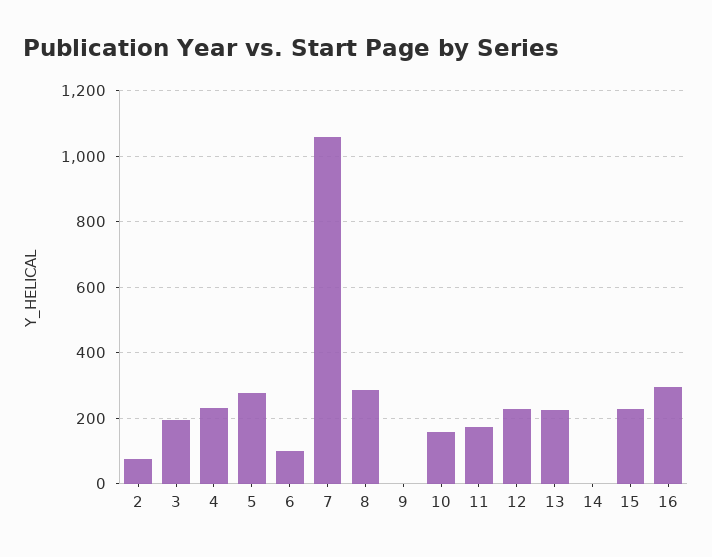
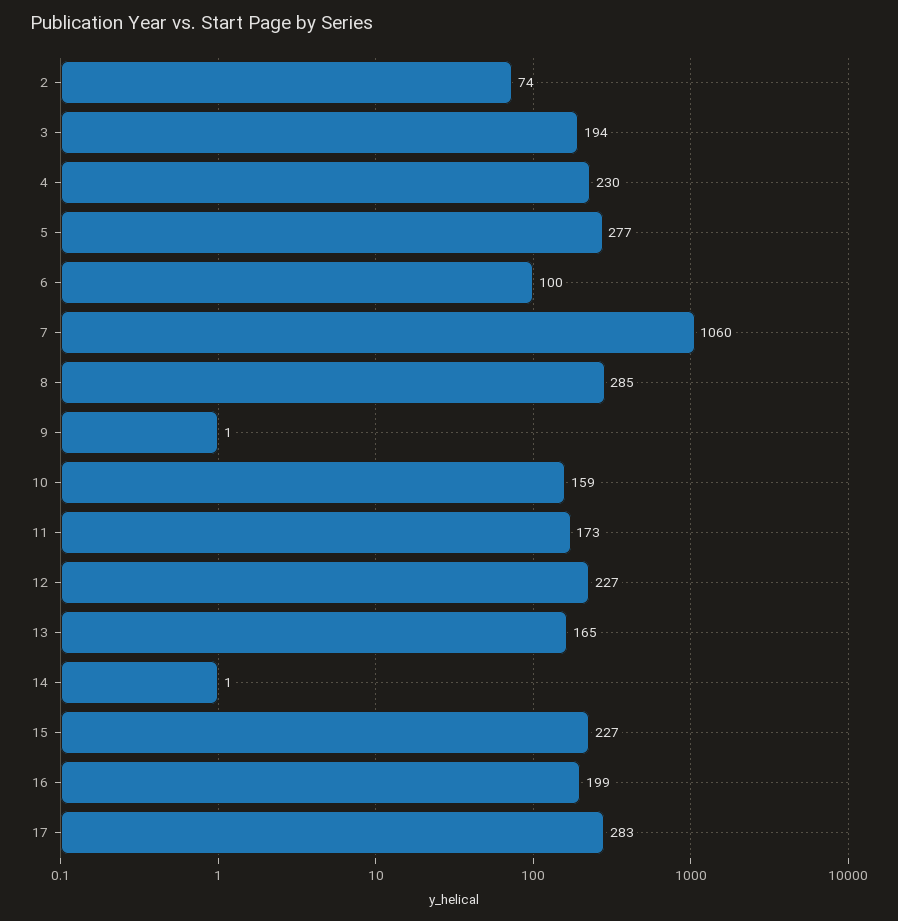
13: 220 -> 165
16: 300 -> 199
17: none -> 283

